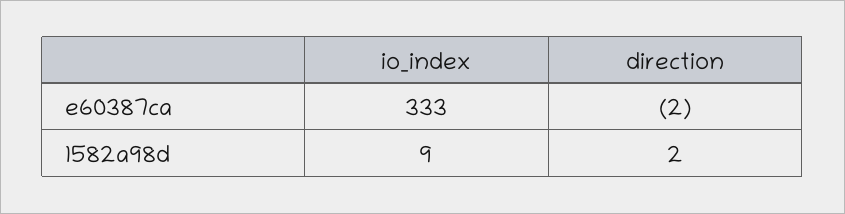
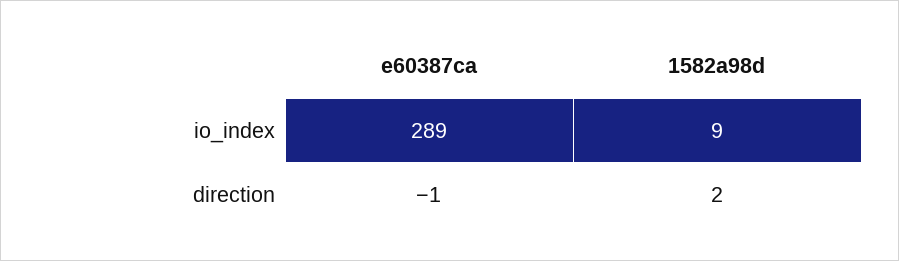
io_index, e60387ca: 333 -> 289
direction, e60387ca: -2 -> -1

